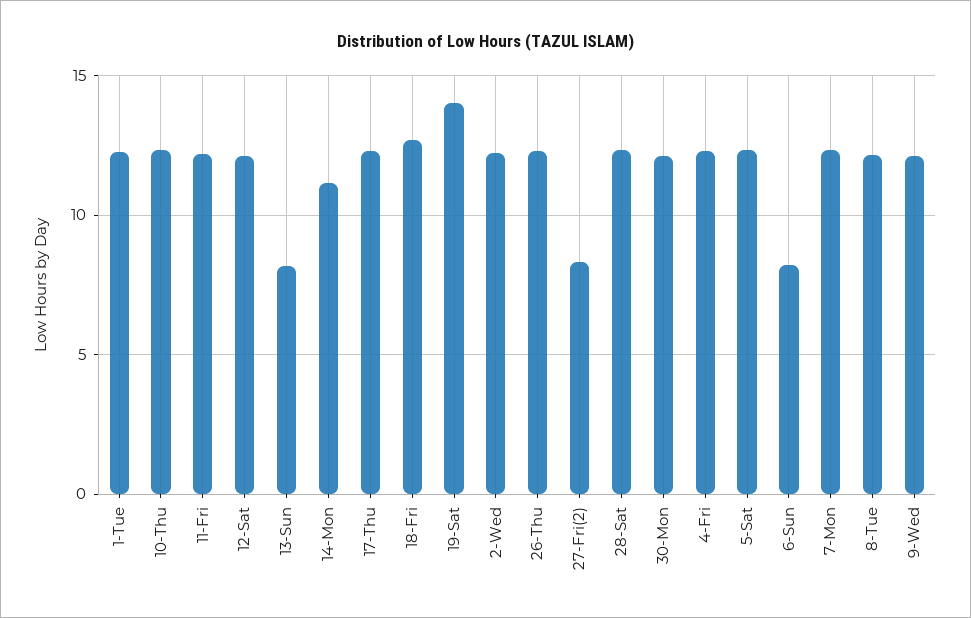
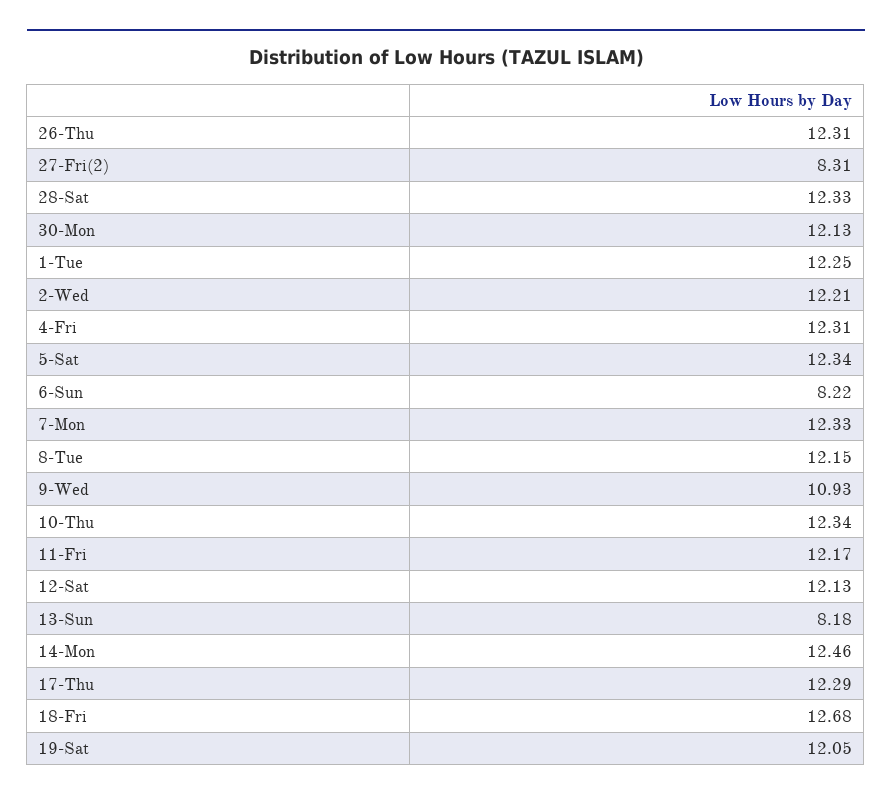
14-Mon: 11 -> 12.46
19-Sat: 14 -> 12.05
9-Wed: 12 -> 10.93

